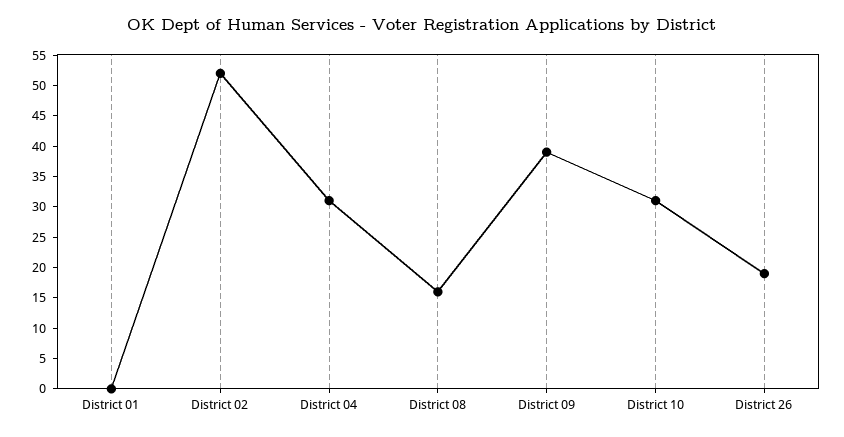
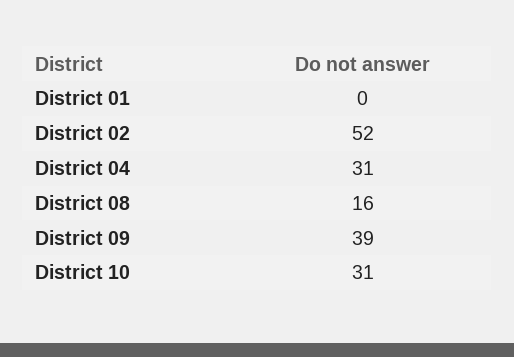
District 26: 20 -> none

